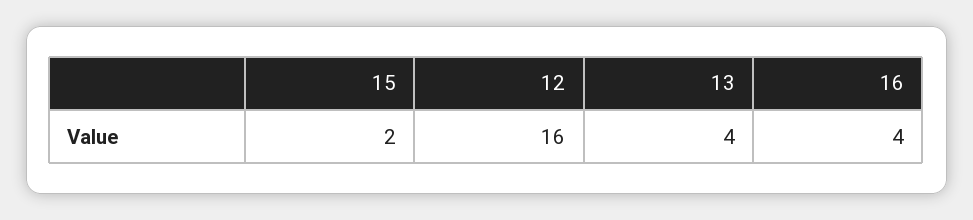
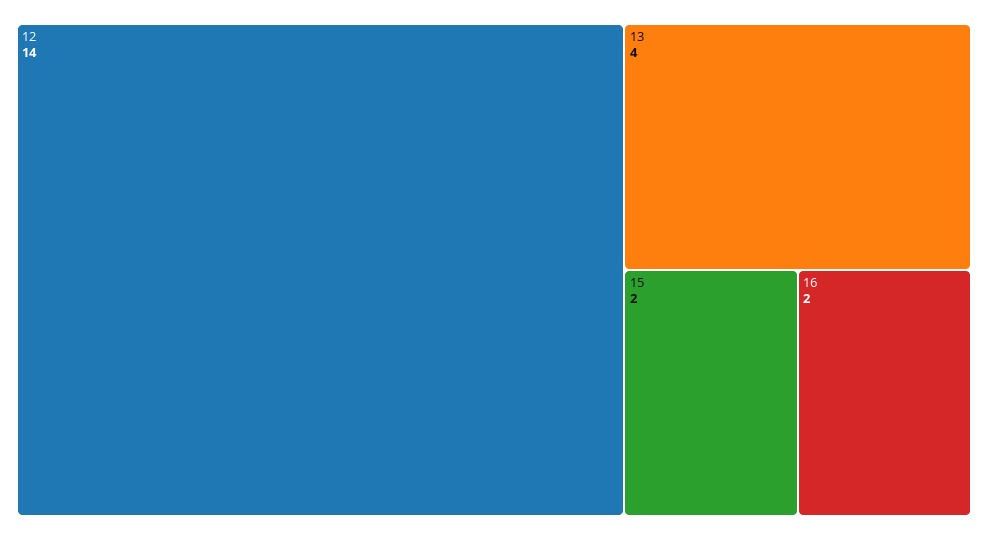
12: 16 -> 14
16: 4 -> 2

